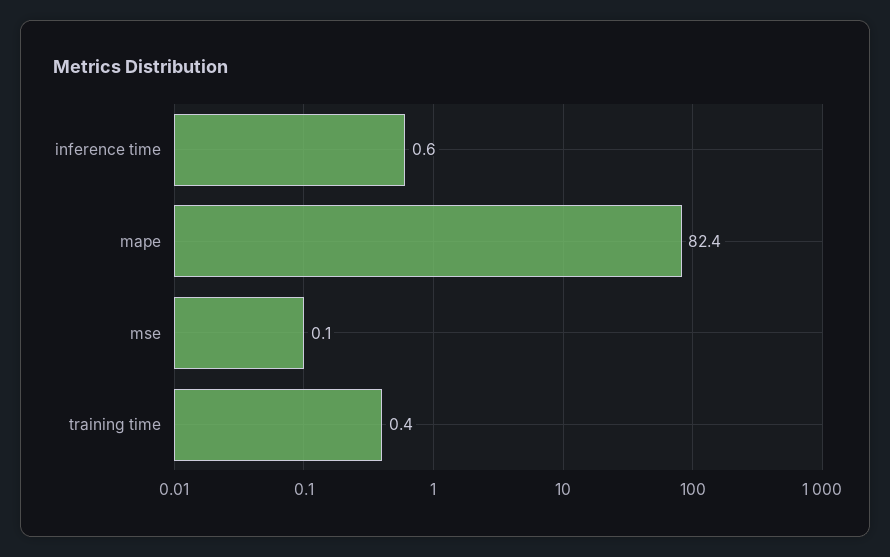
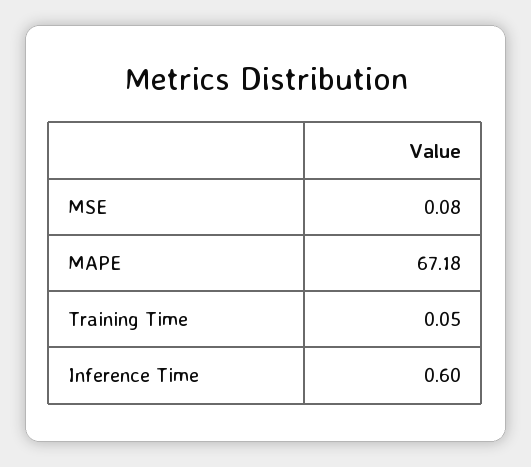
mape: 82.4 -> 67.18
training time: 0.4 -> 0.05

